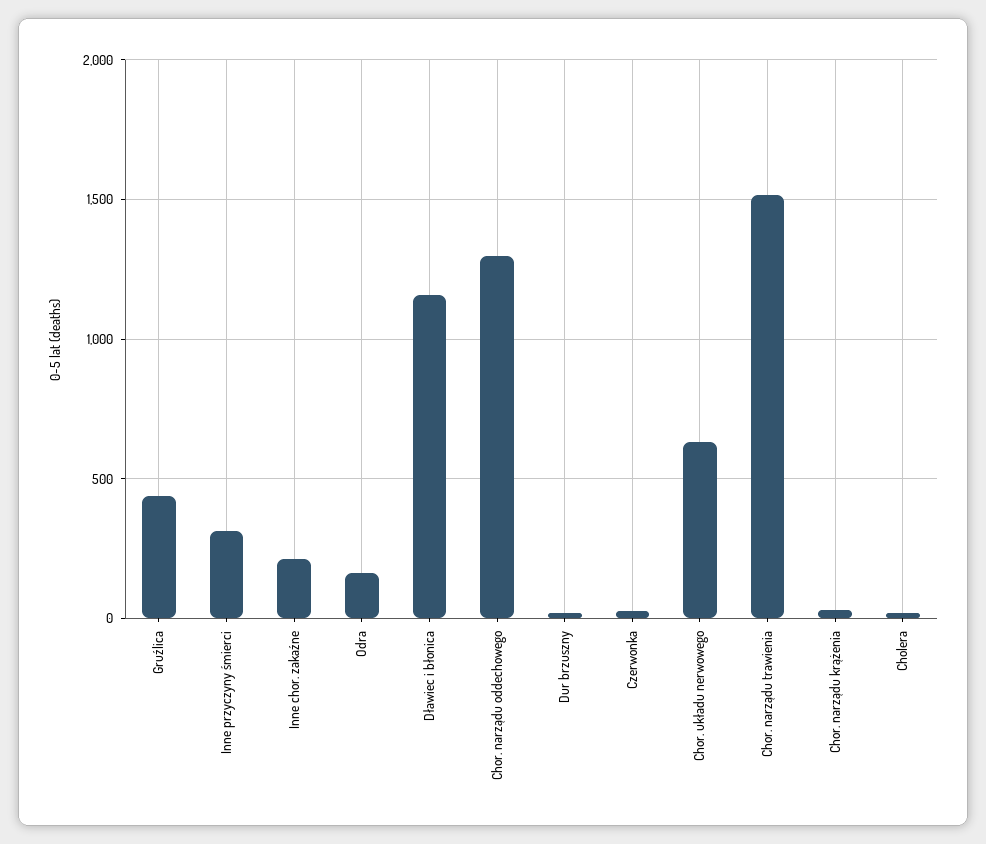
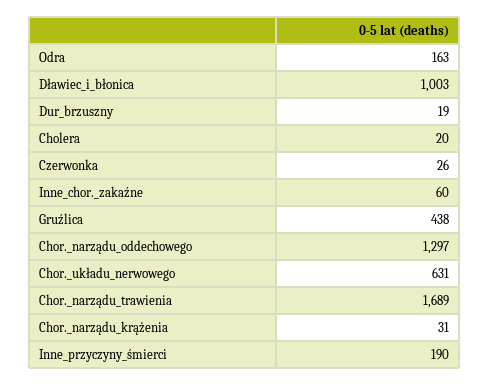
Inne przyczyny śmierci: 300 -> 190
Inne chor. zakaźne: 200 -> 60
Dławiec i błonica: 1150 -> 1003
Chor. narządu trawienia: 1500 -> 1689

